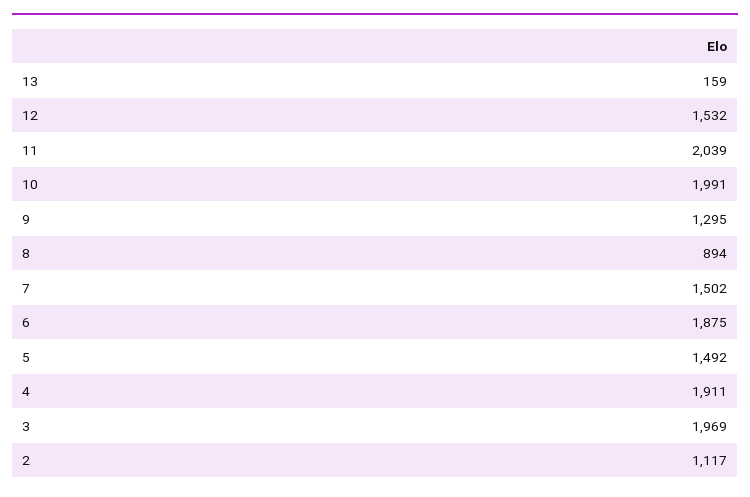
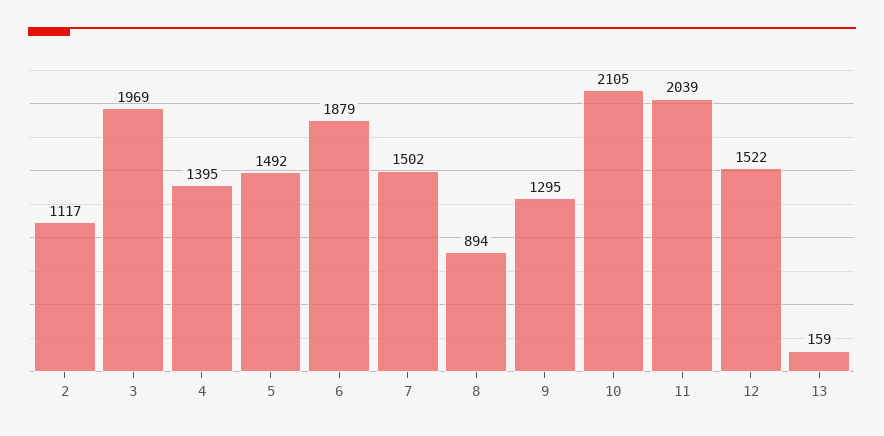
12: 1532 -> 1522
10: 1991 -> 2105
6: 1875 -> 1879
4: 1911 -> 1395

